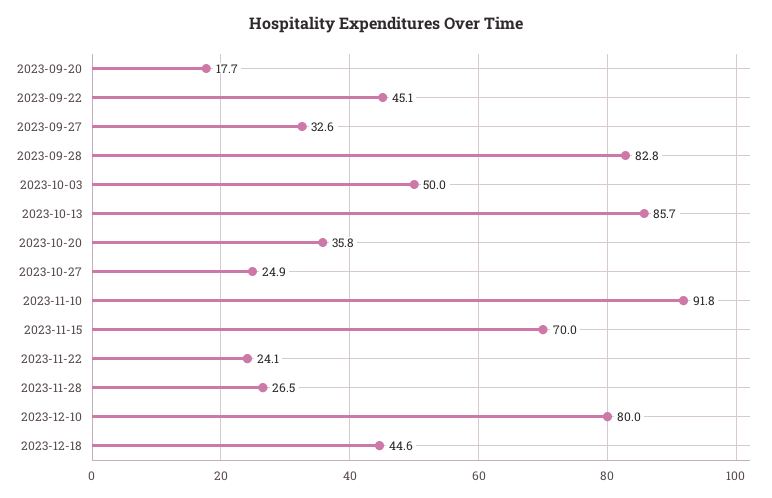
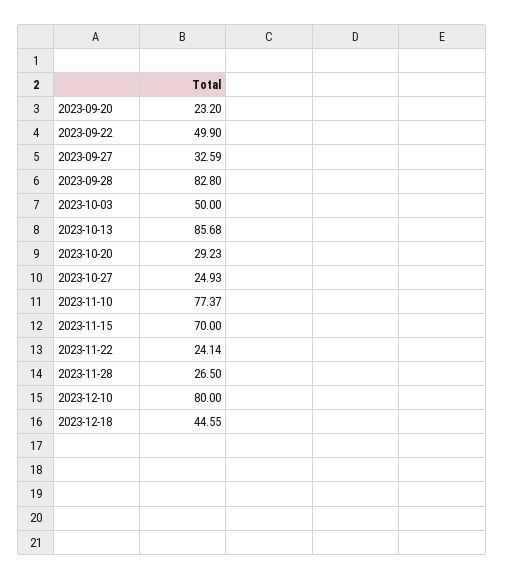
2023-09-20: 17.7 -> 23.2
2023-09-22: 45.1 -> 49.9
2023-10-20: 35.8 -> 29.23
2023-11-10: 91.8 -> 77.37

